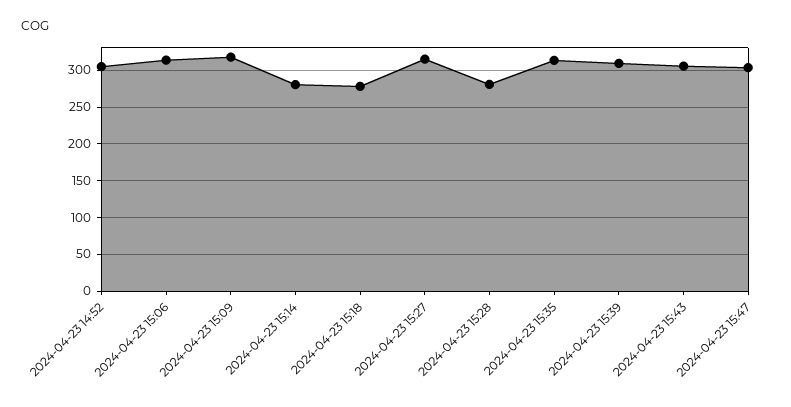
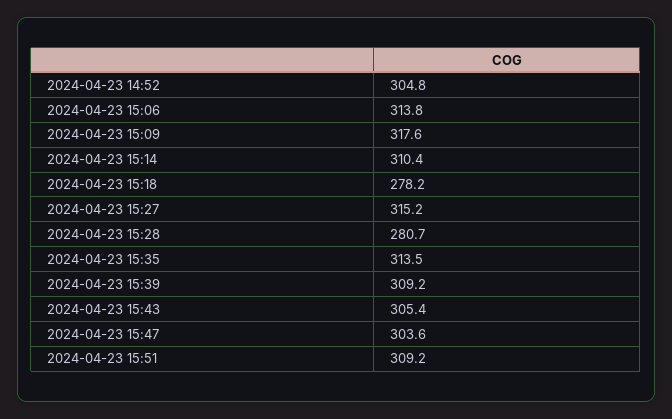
2024-04-23 15:14: 280 -> 310.4
2024-04-23 15:51: none -> 309.2

